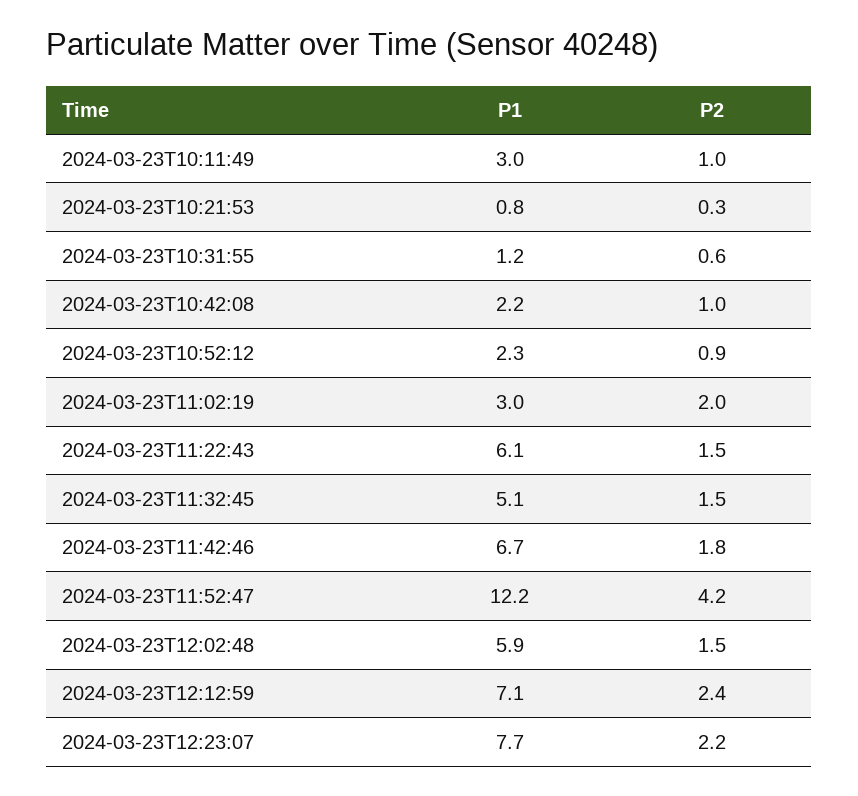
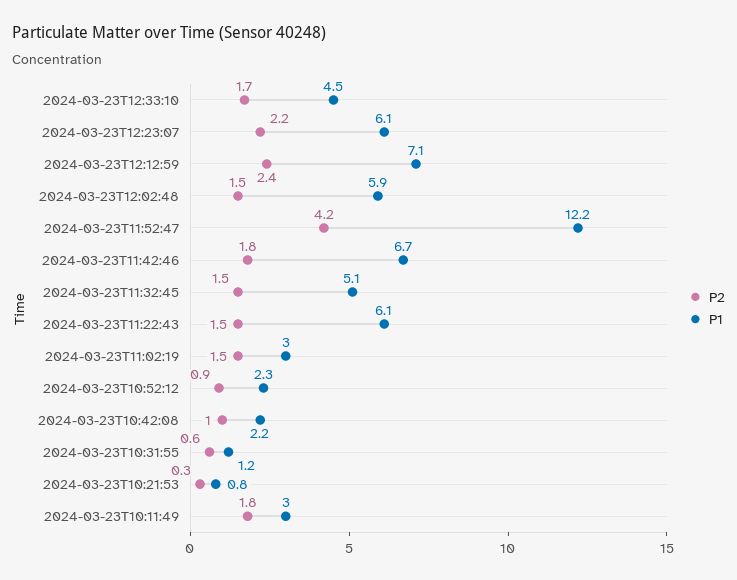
P2, 2024-03-23T10:11:49: 1 -> 1.8
P2, 2024-03-23T11:02:19: 2 -> 1.5
P1, 2024-03-23T12:23:07: 7.7 -> 6.1
P2, 2024-03-23T12:33:10: none -> 1.7
P1, 2024-03-23T12:33:10: none -> 4.5

